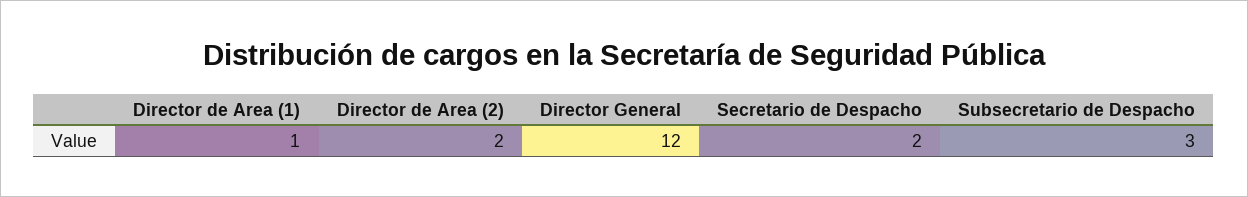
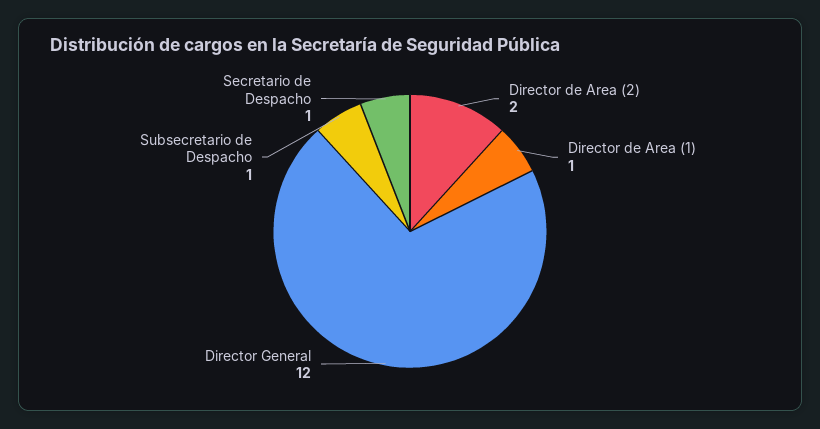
Secretario de Despacho: 2 -> 1
Subsecretario de Despacho: 3 -> 1

